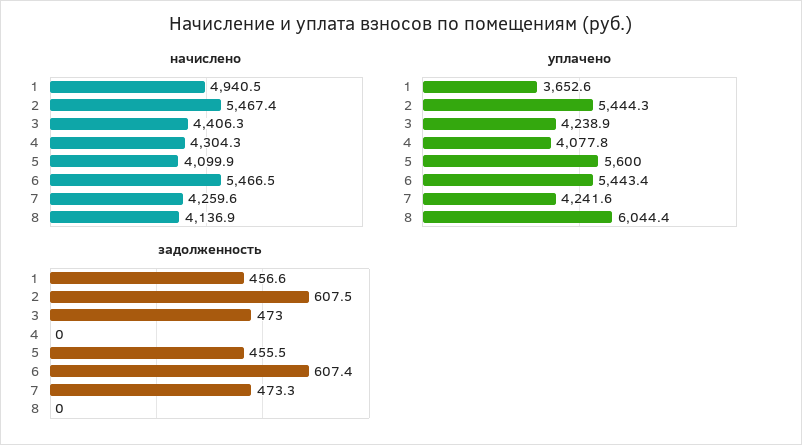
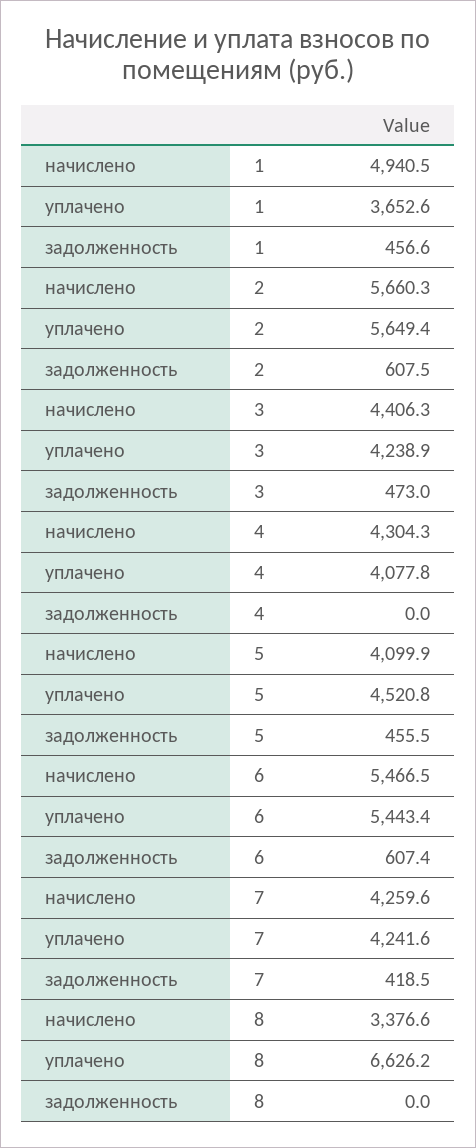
начислено, 2: 5467.4 -> 5660.3
начислено, 8: 4136.9 -> 3376.6
уплачено, 2: 5444.3 -> 5649.4
уплачено, 5: 5600 -> 4520.8
уплачено, 8: 6044.4 -> 6626.2
задолженность, 7: 473.3 -> 418.5

